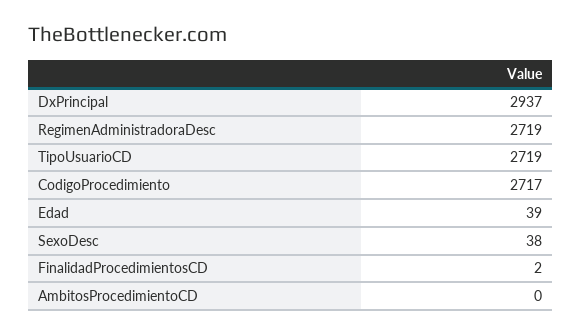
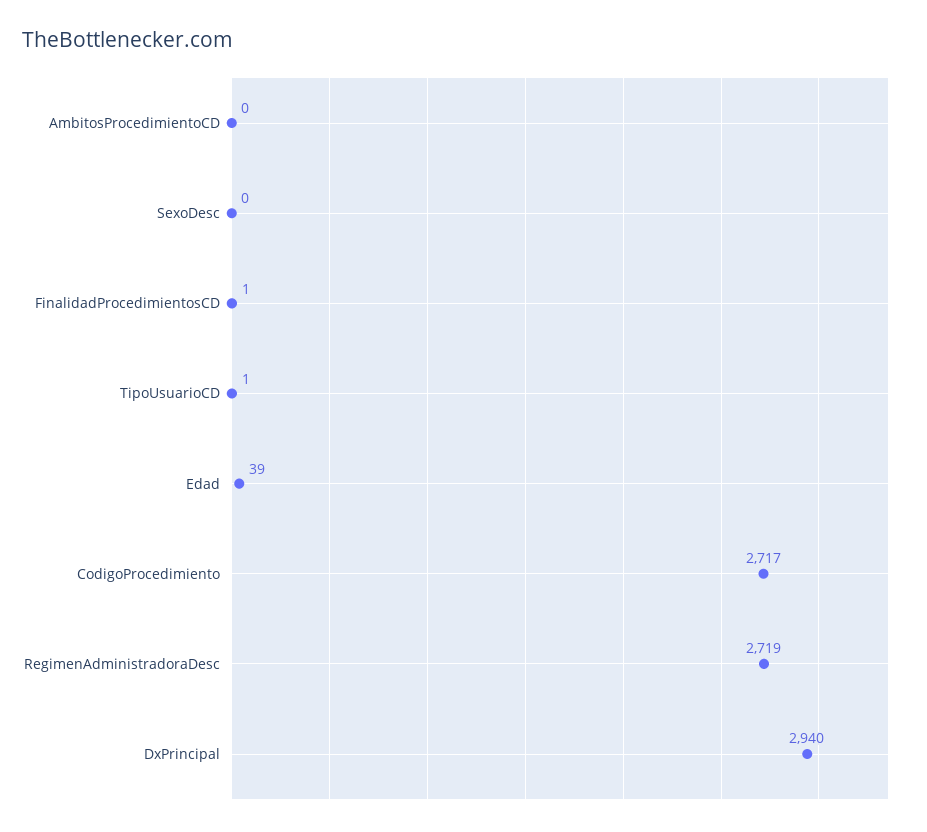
DxPrincipal: 2937 -> 2940
TipoUsuarioCD: 2719 -> 1
SexoDesc: 38 -> 0
FinalidadProcedimientosCD: 2 -> 1

